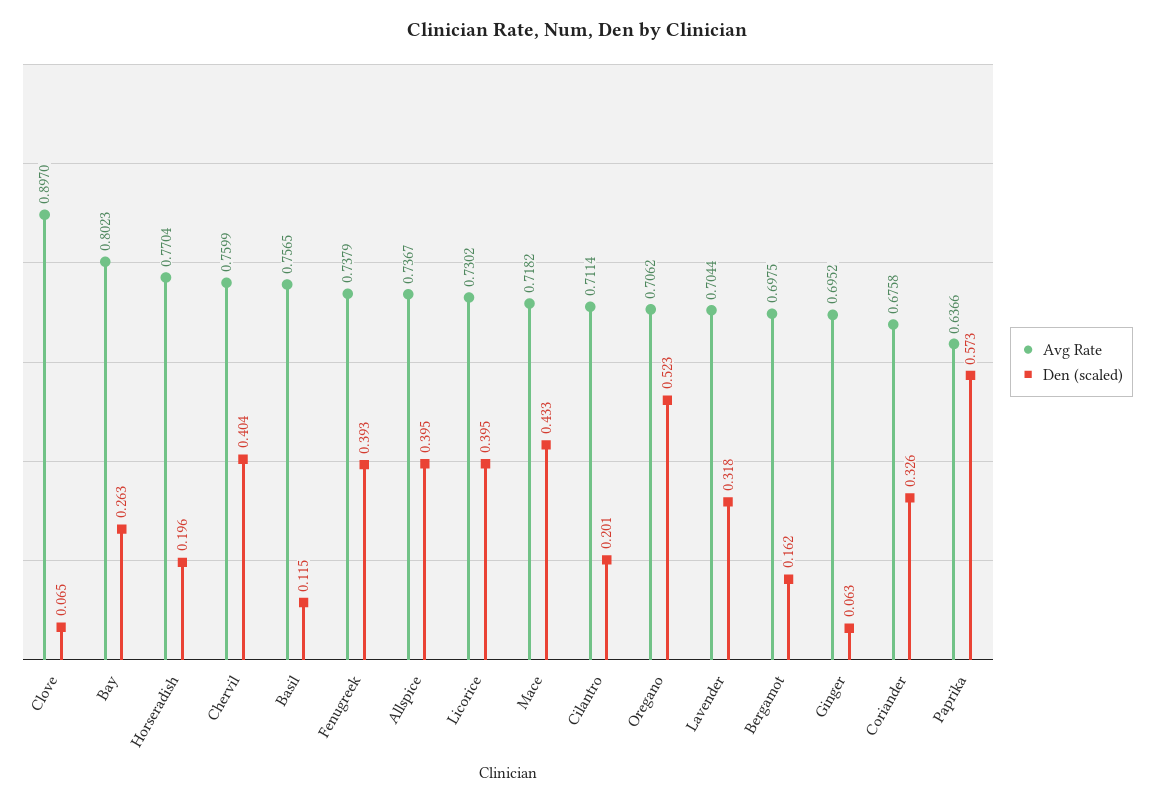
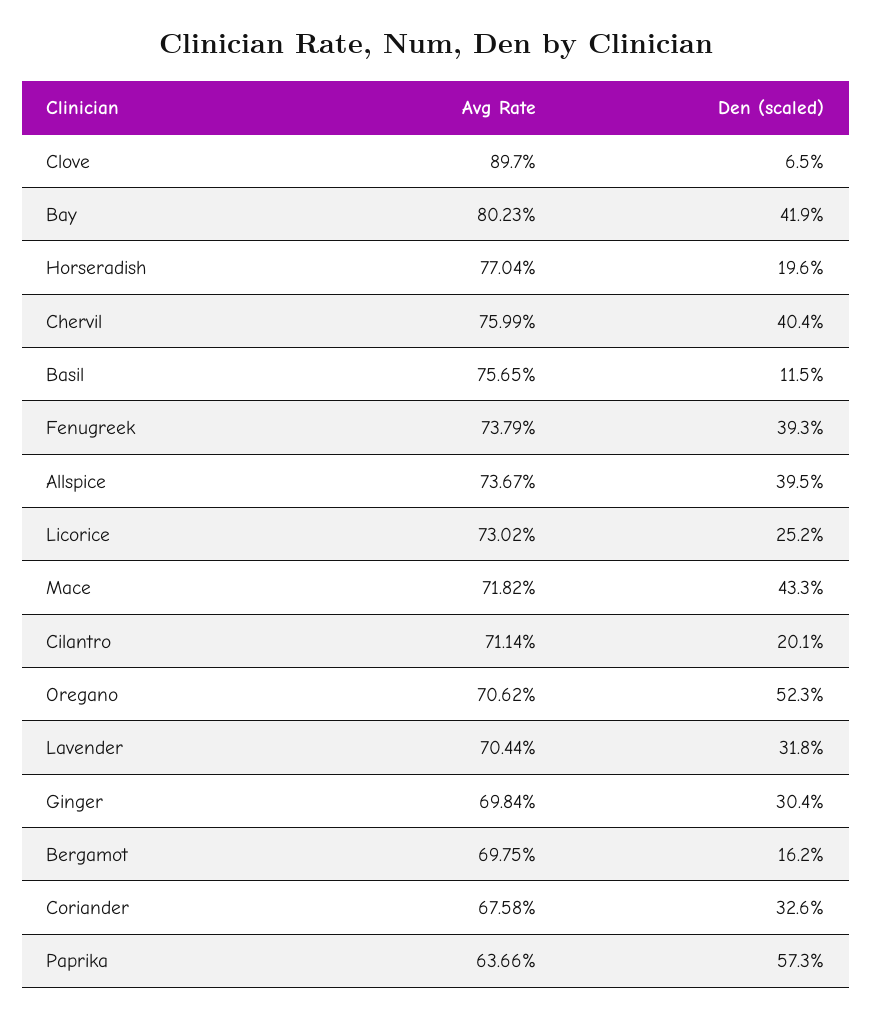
Den (scaled), Bay: 0.263 -> 0.419
Den (scaled), Licorice: 0.395 -> 0.252
Avg Rate, Ginger: 0.6952 -> 0.6984
Den (scaled), Ginger: 0.063 -> 0.304

